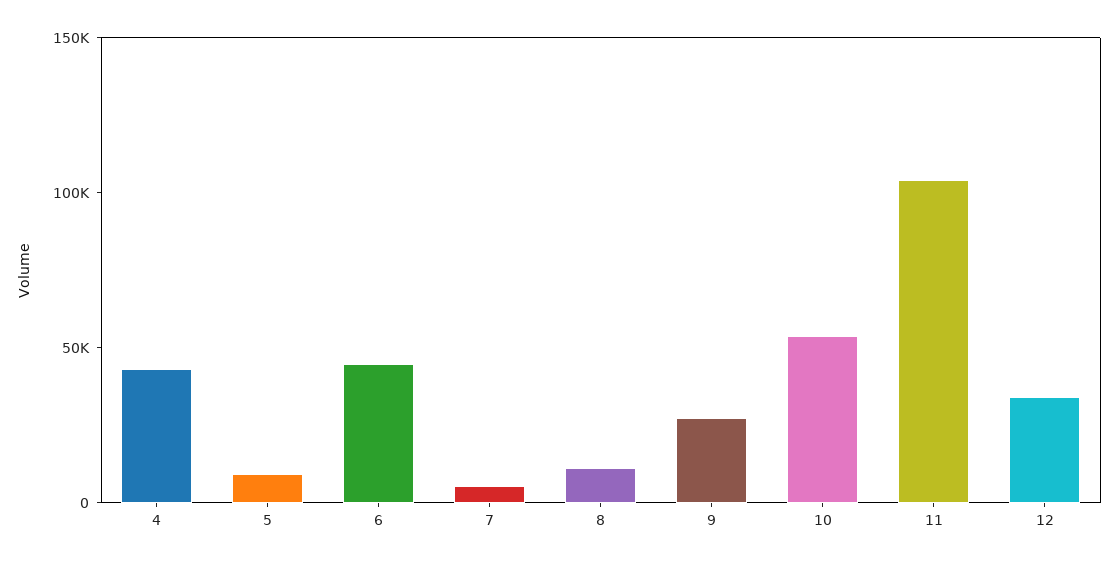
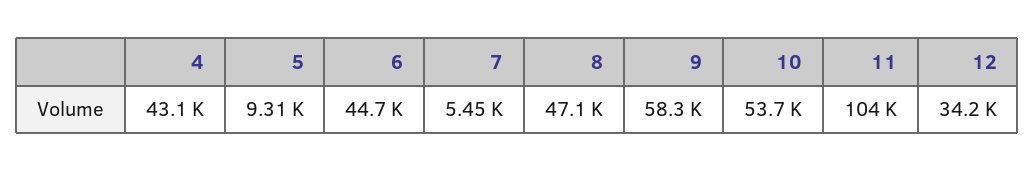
8: 10000 -> 47100
9: 30000 -> 58300

